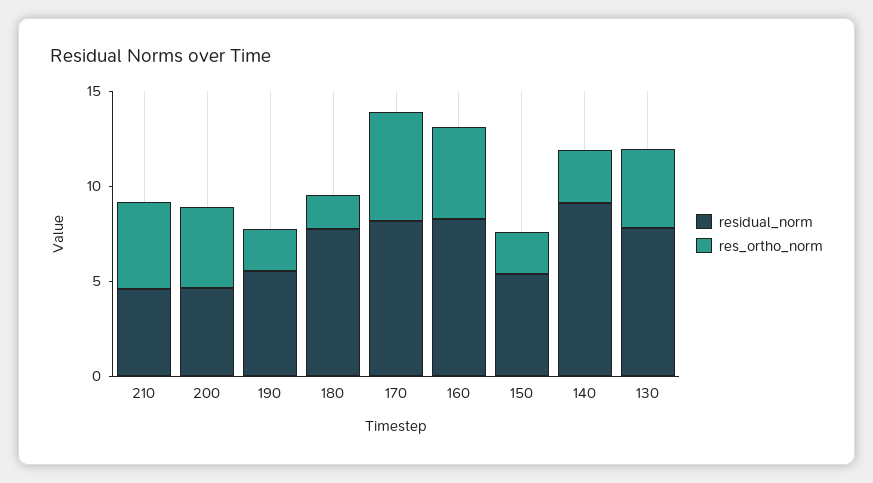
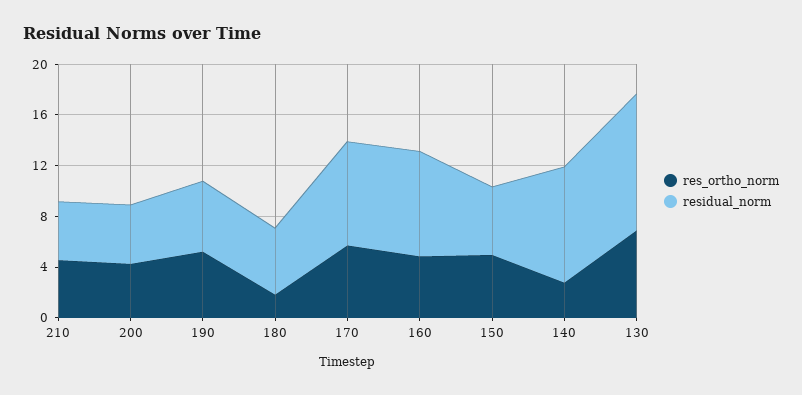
res_ortho_norm, 190: 2 -> 5
residual_norm, 180: 8 -> 5
res_ortho_norm, 150: 2 -> 5
residual_norm, 130: 8 -> 11
res_ortho_norm, 130: 4 -> 7

